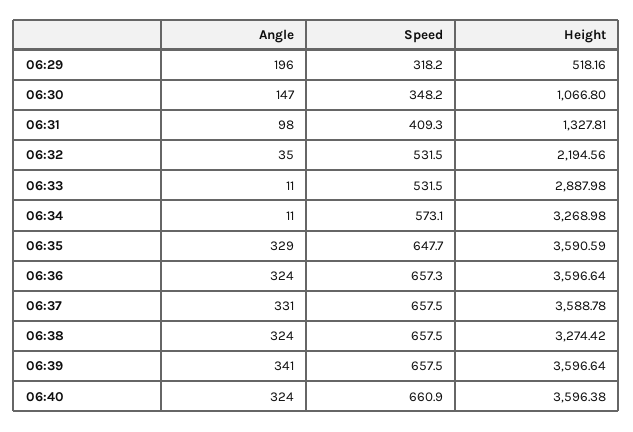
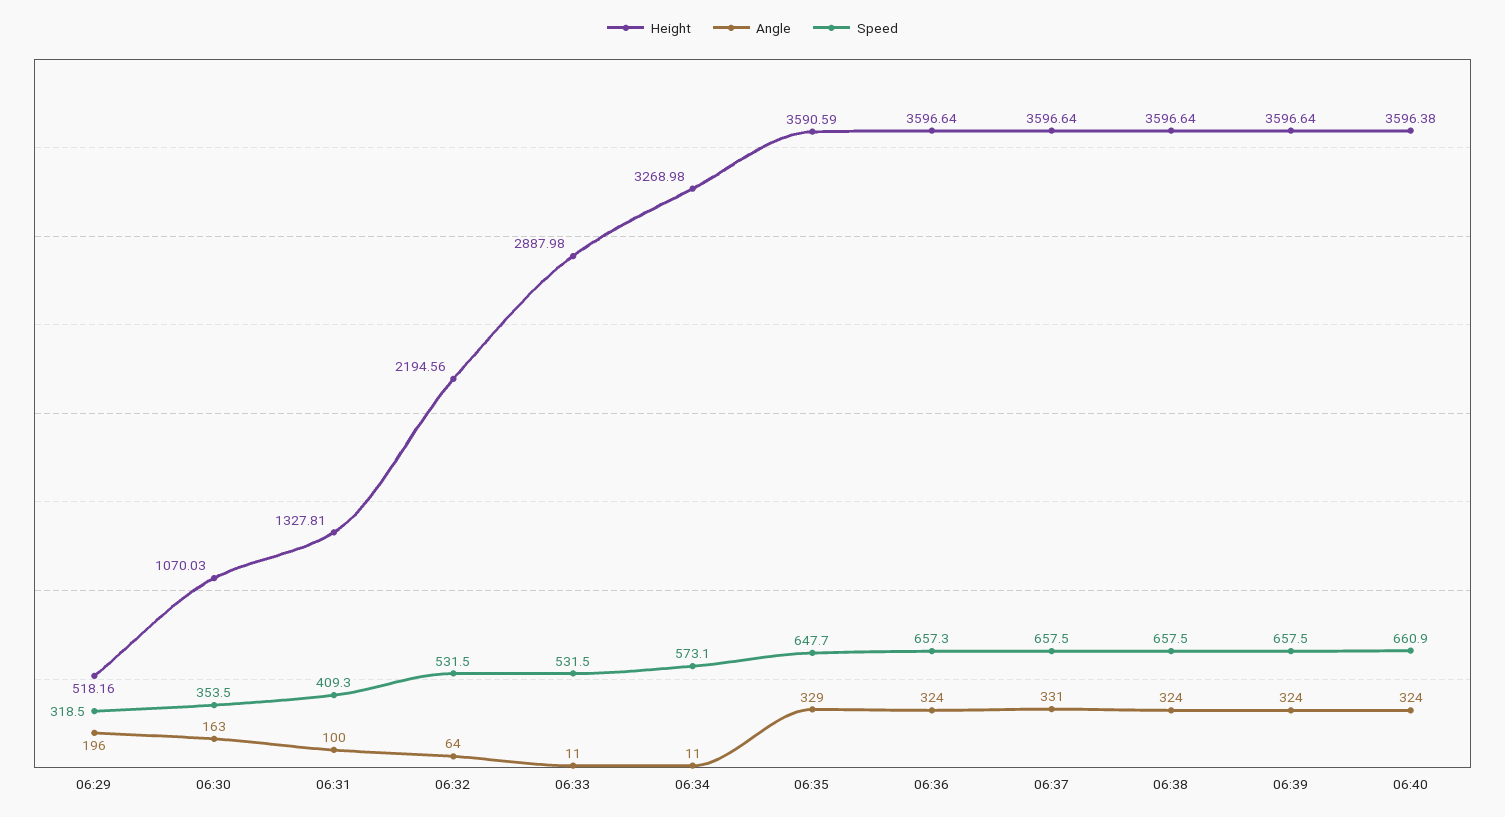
Speed, 06:29: 318.2 -> 318.5
Angle, 06:30: 147 -> 163
Speed, 06:30: 348.2 -> 353.5
Height, 06:30: 1066.8 -> 1070.03
Angle, 06:31: 98 -> 100
Angle, 06:32: 35 -> 64
Height, 06:37: 3588.78 -> 3596.64
Height, 06:38: 3274.42 -> 3596.64
Angle, 06:39: 341 -> 324

